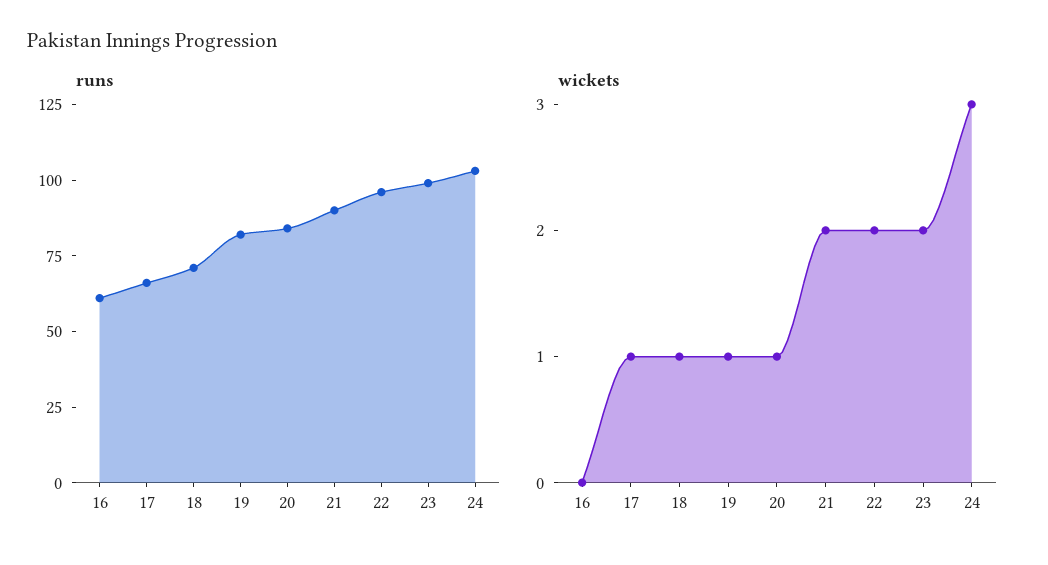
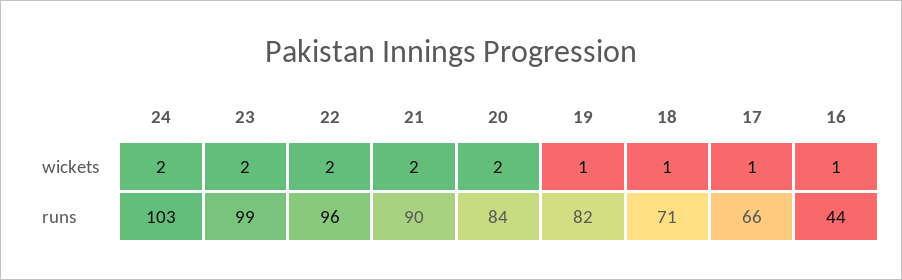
runs, 16: 60 -> 44
wickets, 16: 0 -> 1
wickets, 20: 1 -> 2
wickets, 24: 3 -> 2

